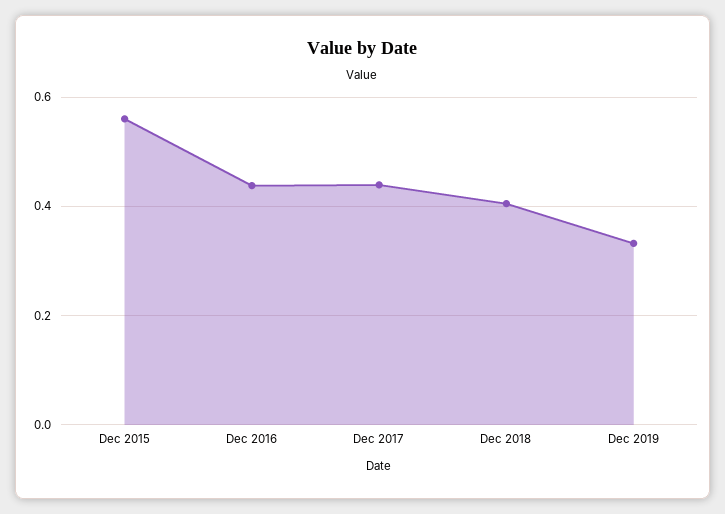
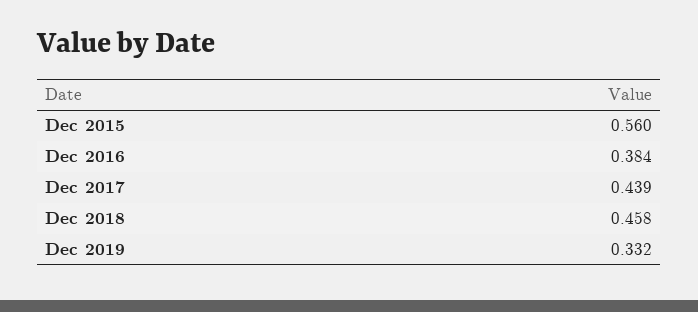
Dec 2016: 0.44 -> 0.384
Dec 2018: 0.4 -> 0.458

